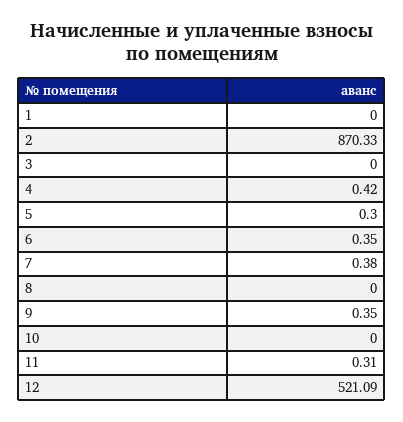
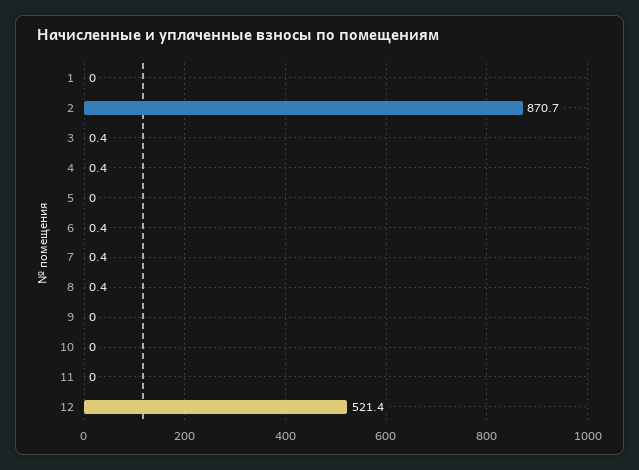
2: 870.33 -> 870.7
3: 0 -> 0.4
5: 0.3 -> 0
8: 0 -> 0.4
9: 0.35 -> 0
11: 0.31 -> 0
12: 521.09 -> 521.4

